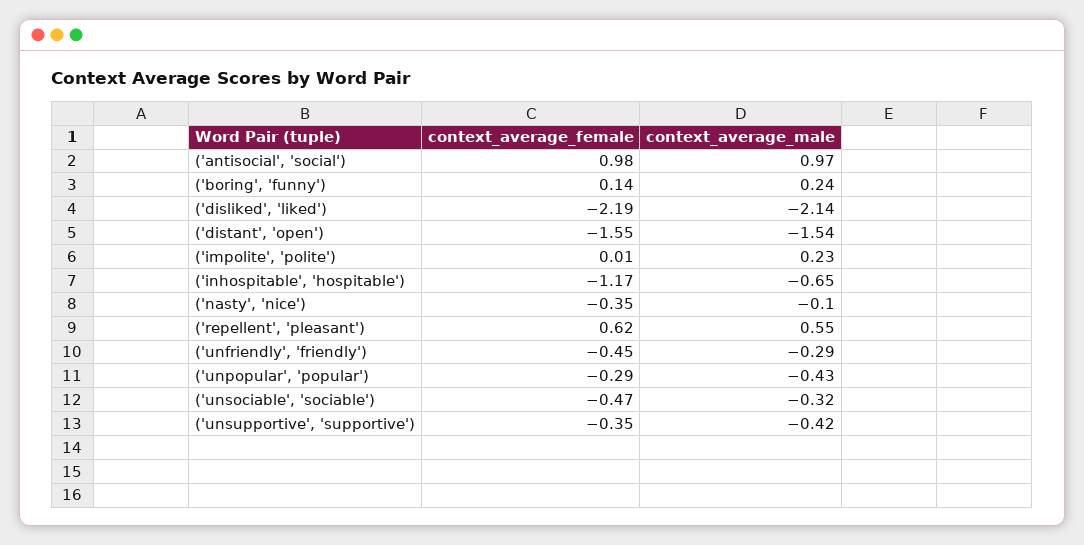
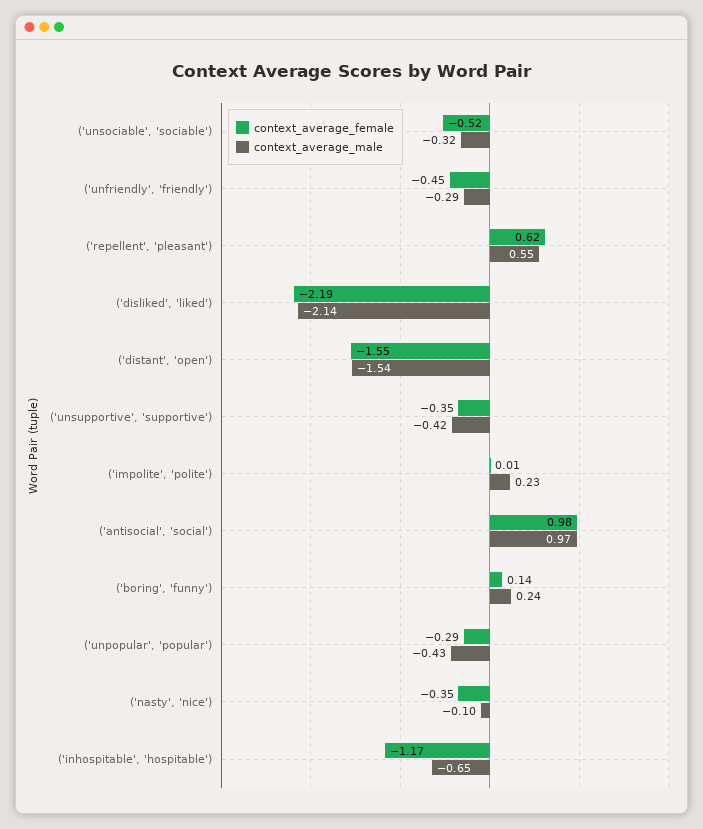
context_average_female, ('unsociable', 'sociable'): -0.47 -> -0.52

